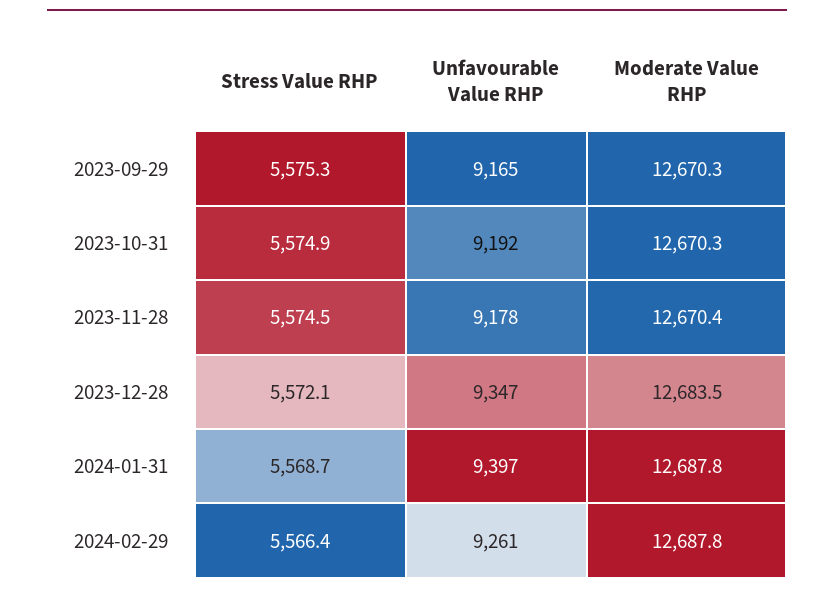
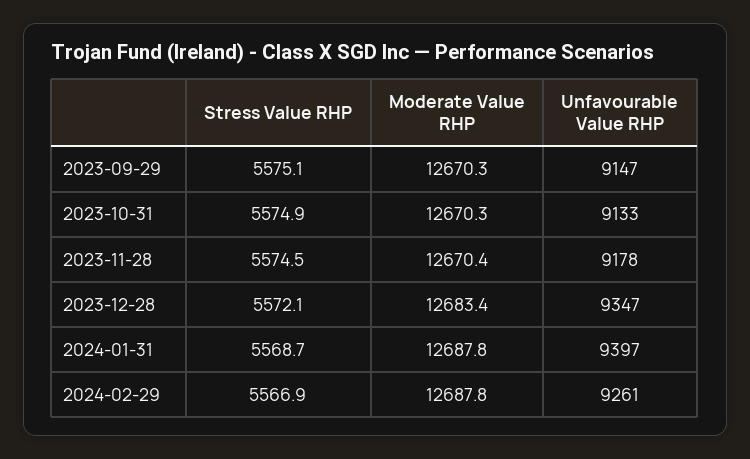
Stress Value RHP, 2023-09-29: 5575.3 -> 5575.1
Unfavourable Value RHP, 2023-09-29: 9165 -> 9147
Unfavourable Value RHP, 2023-10-31: 9192 -> 9133
Moderate Value RHP, 2023-12-28: 12683.5 -> 12683.4
Stress Value RHP, 2024-02-29: 5566.4 -> 5566.9

